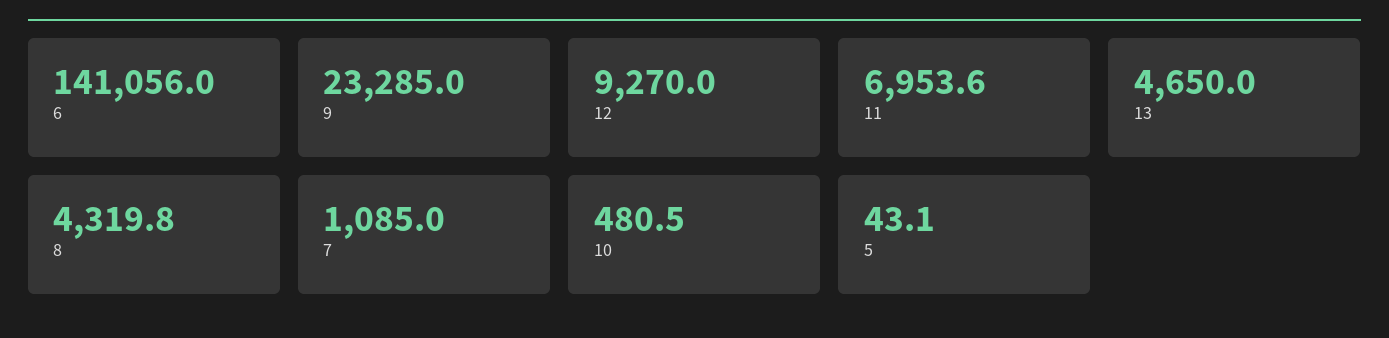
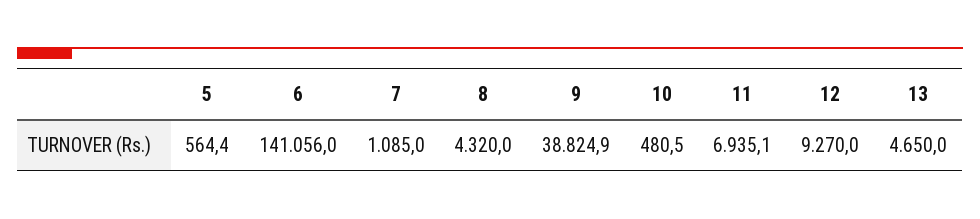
9: 23285 -> 38824.9
11: 6953.6 -> 6935.1
8: 4319.8 -> 4320
5: 43.1 -> 564.4

